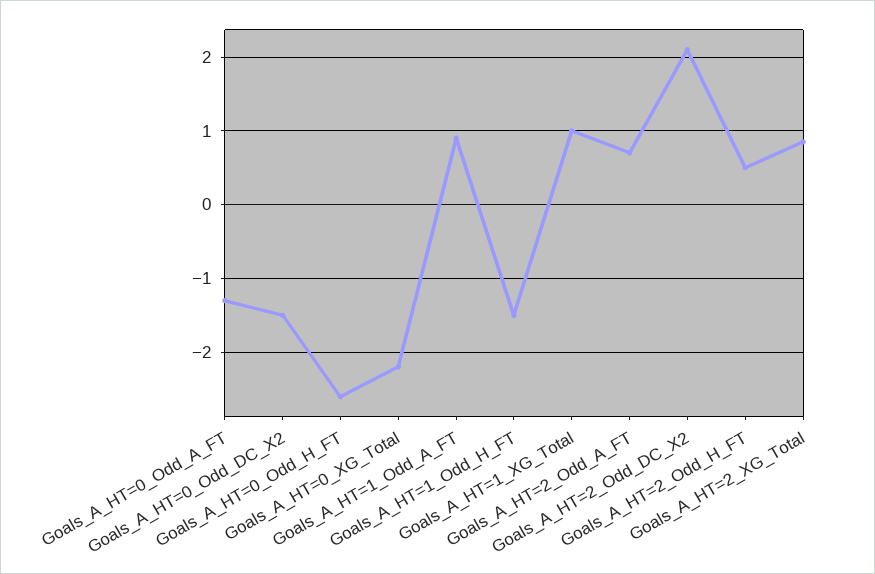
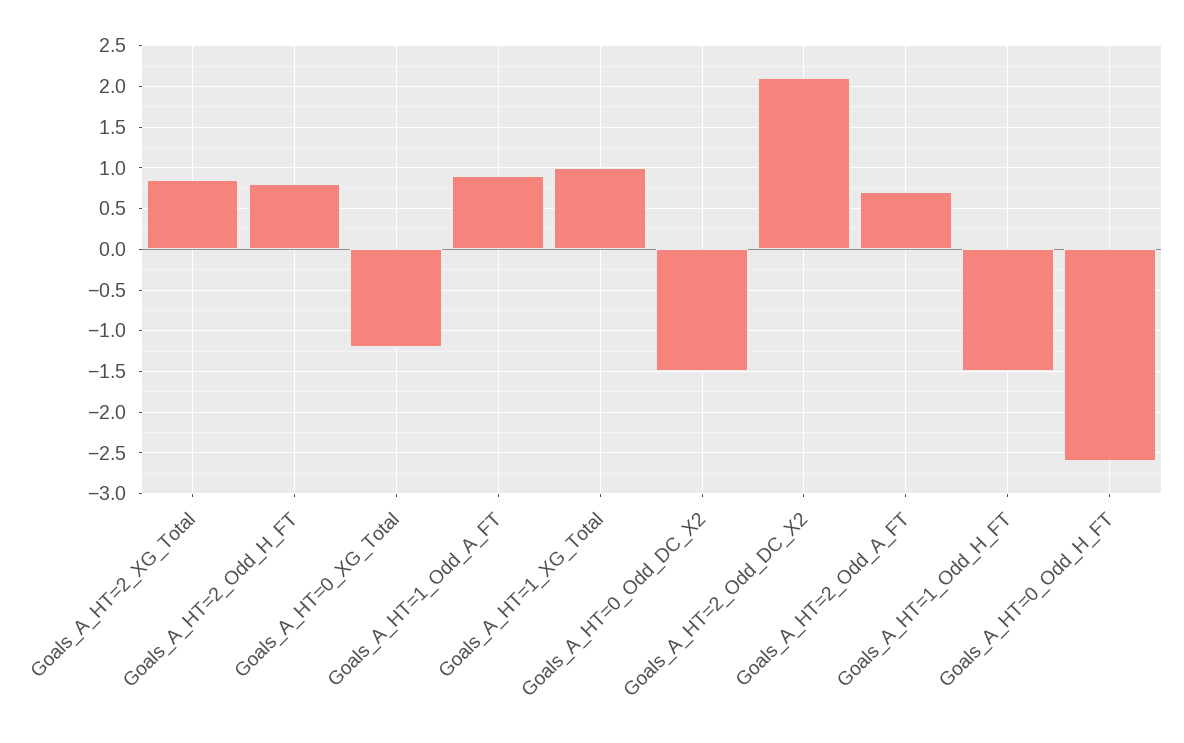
Goals_A_HT=0_Odd_A_FT: -1.3 -> none
Goals_A_HT=0_XG_Total: -2.2 -> -1.2
Goals_A_HT=2_Odd_H_FT: 0.5 -> 0.8

